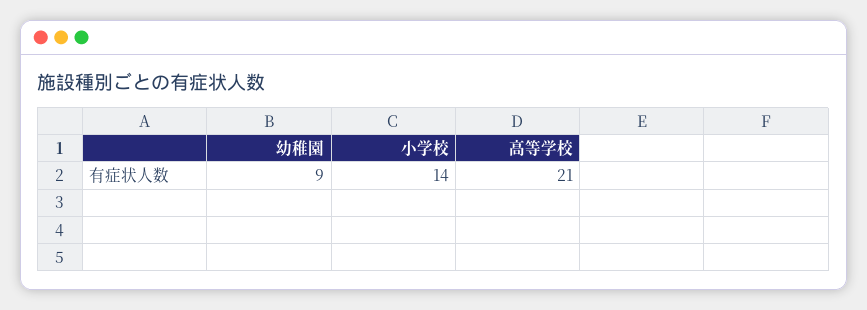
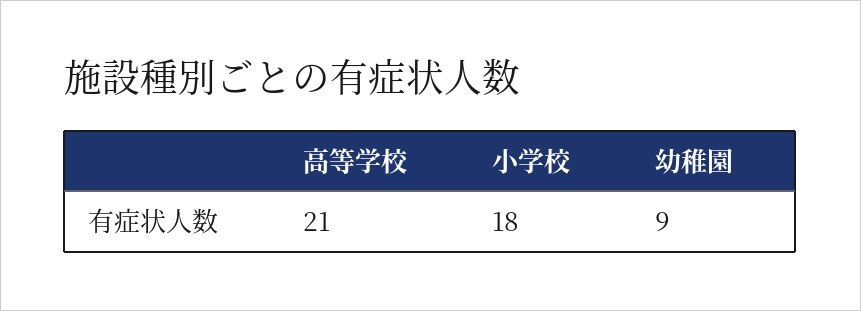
小学校: 14 -> 18

